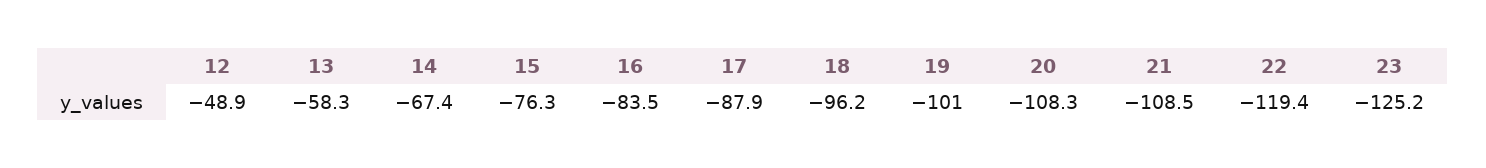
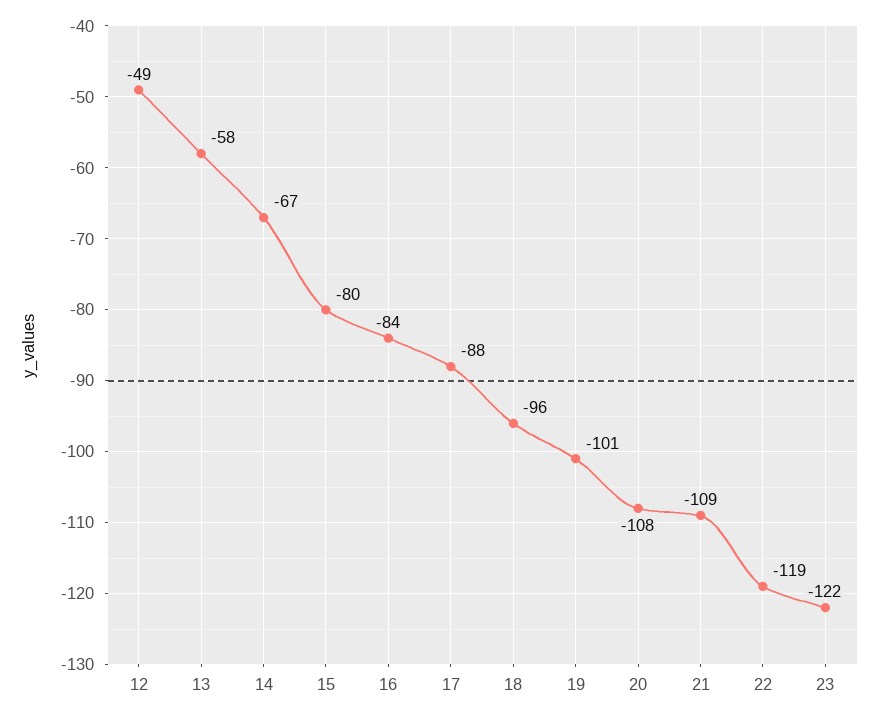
15: -76.3 -> -80
23: -125.2 -> -122

